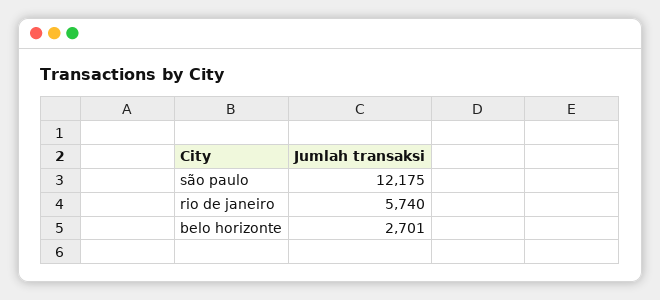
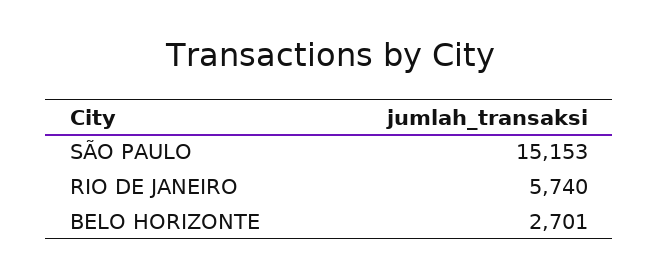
são paulo: 12175 -> 15153

